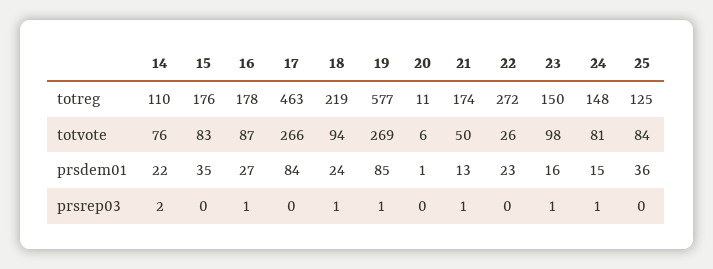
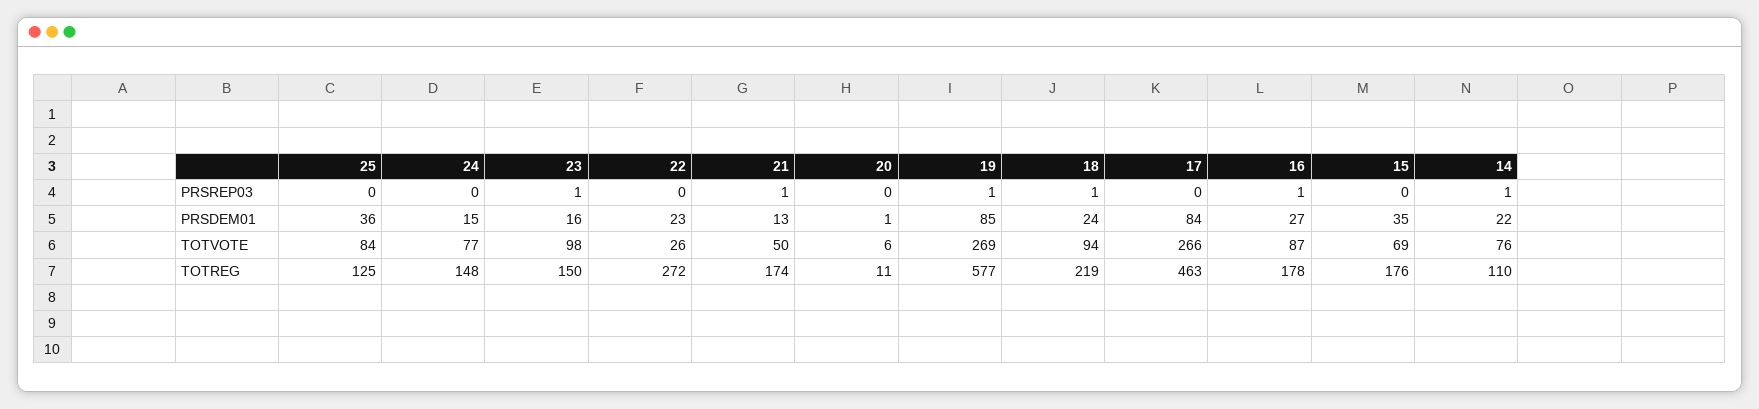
15, totvote: 83 -> 69
24, totvote: 81 -> 77
14, prsrep03: 2 -> 1
24, prsrep03: 1 -> 0

